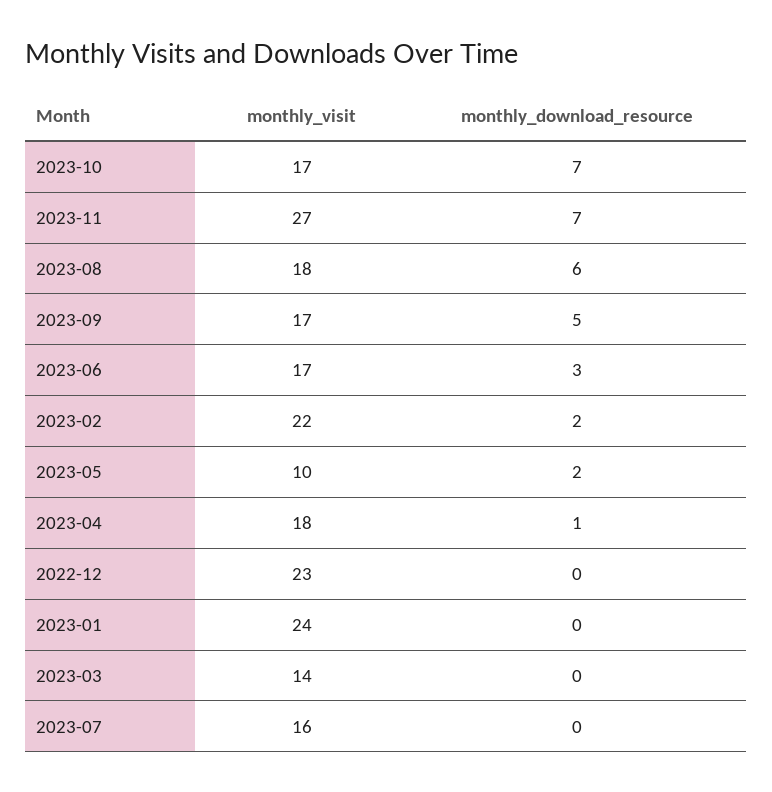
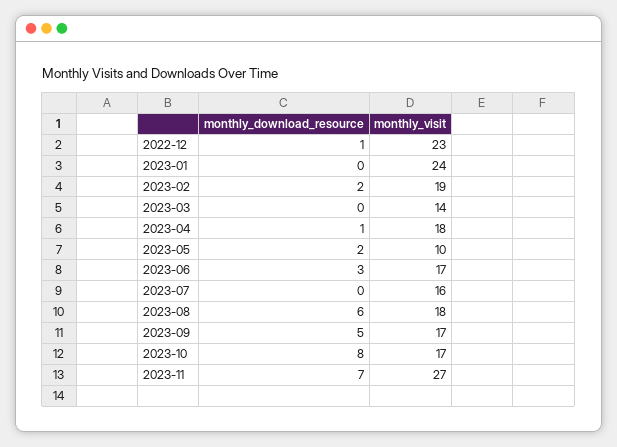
monthly_download_resource, 2023-10: 7 -> 8
monthly_visit, 2023-02: 22 -> 19
monthly_download_resource, 2022-12: 0 -> 1

